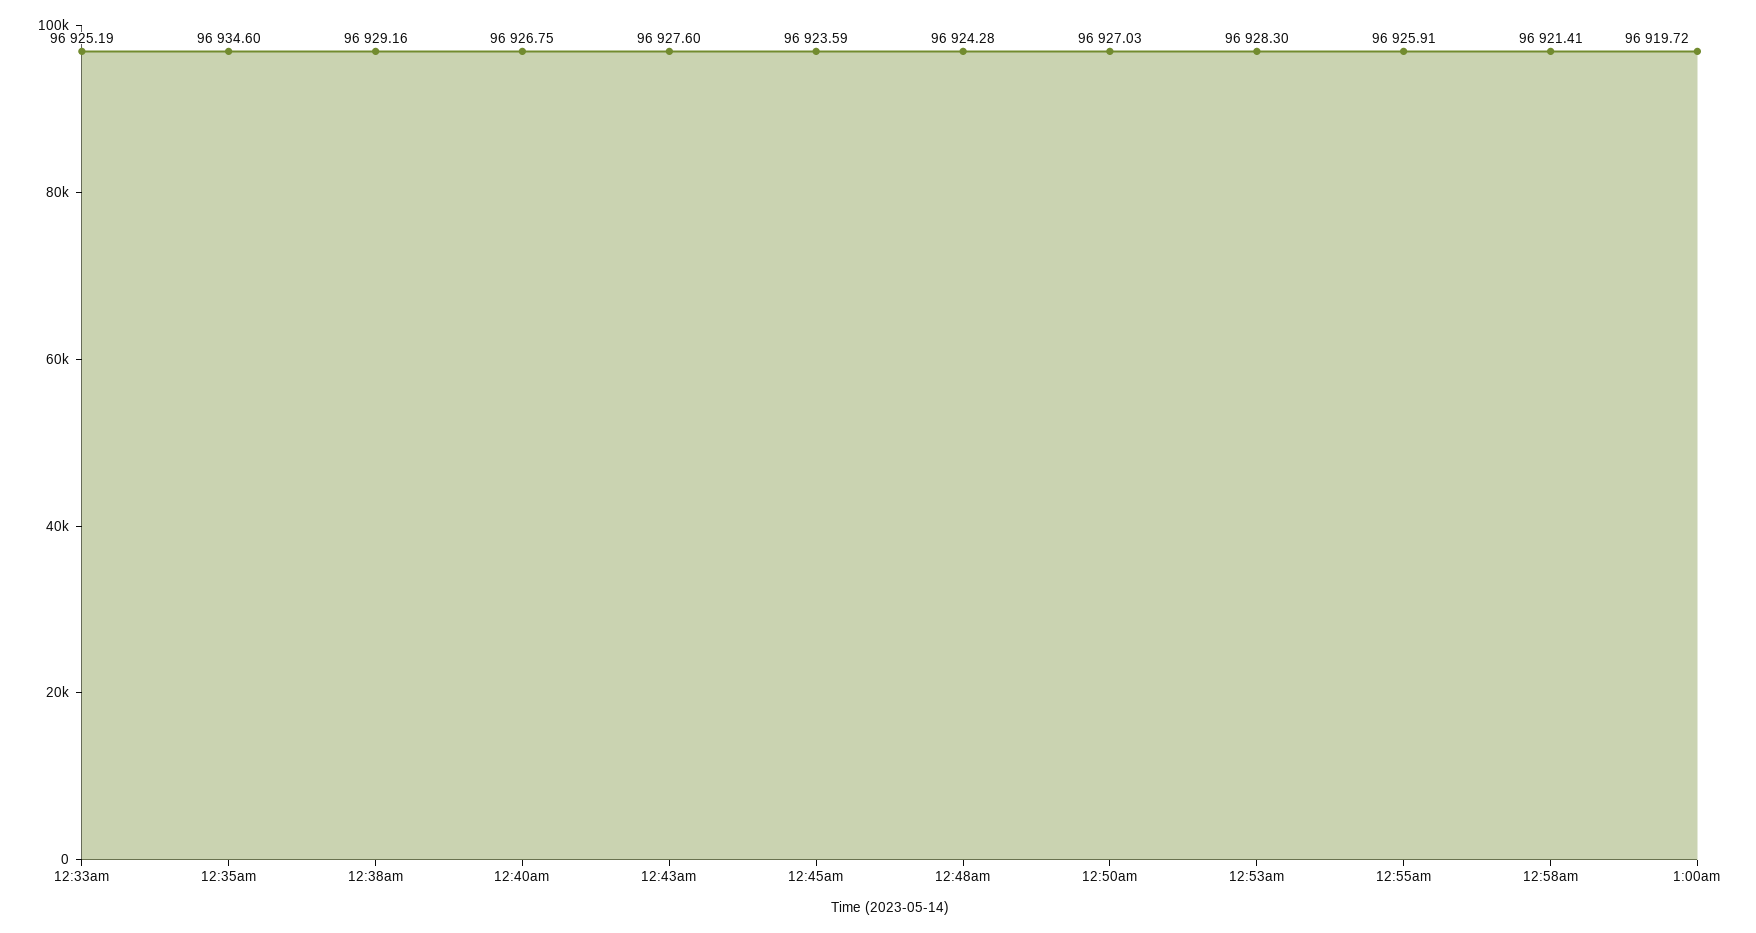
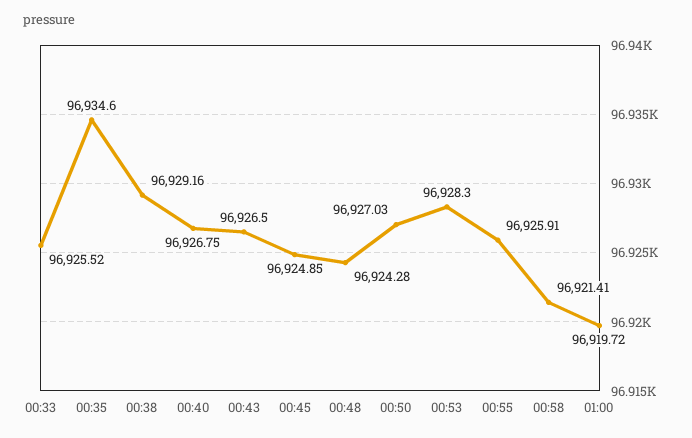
12:33am: 96925.19 -> 96925.52
12:43am: 96927.6 -> 96926.5
12:45am: 96923.59 -> 96924.85

